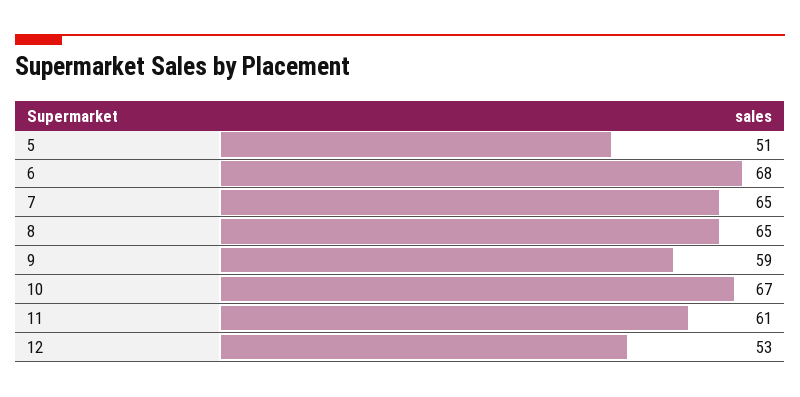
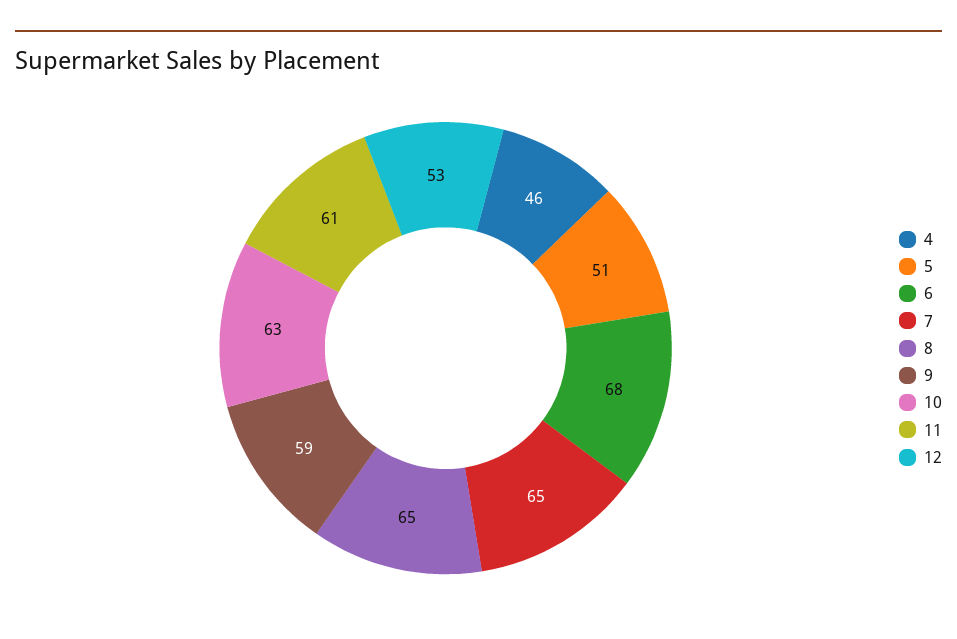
10: 67 -> 63
4: none -> 46

